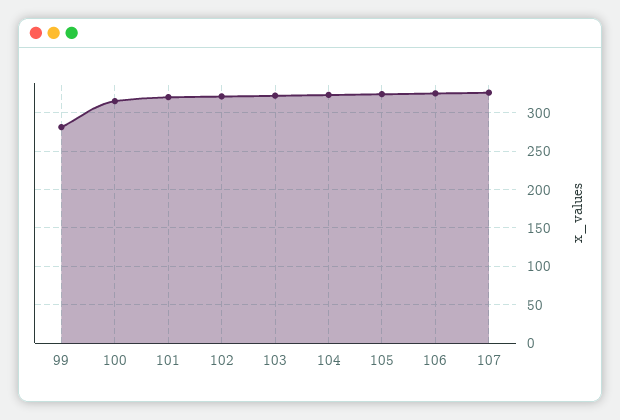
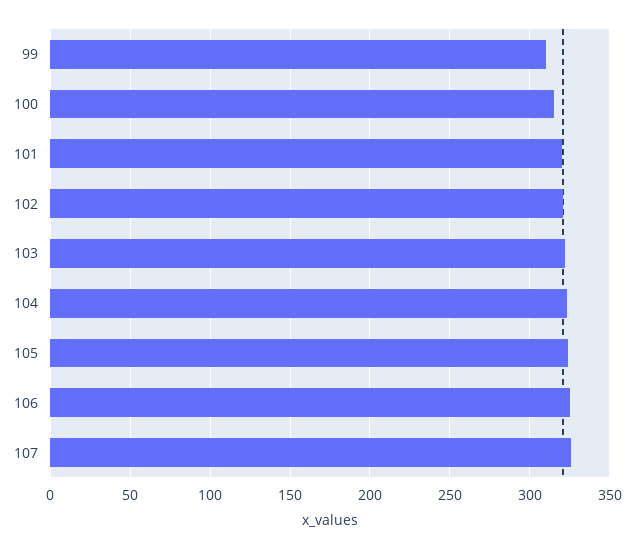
99: 280 -> 310

